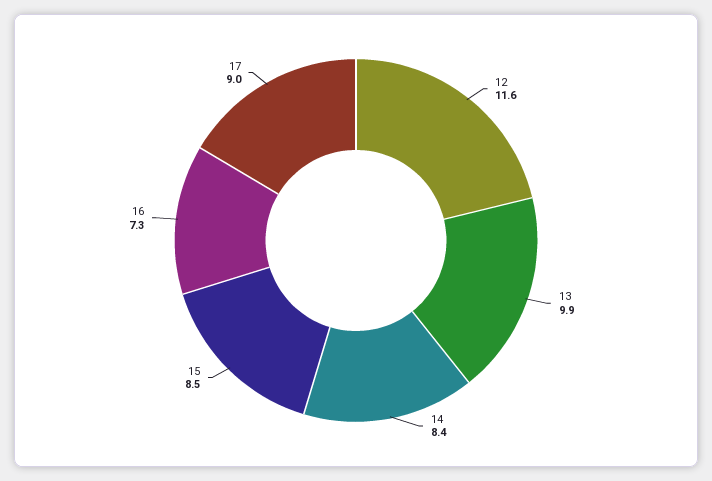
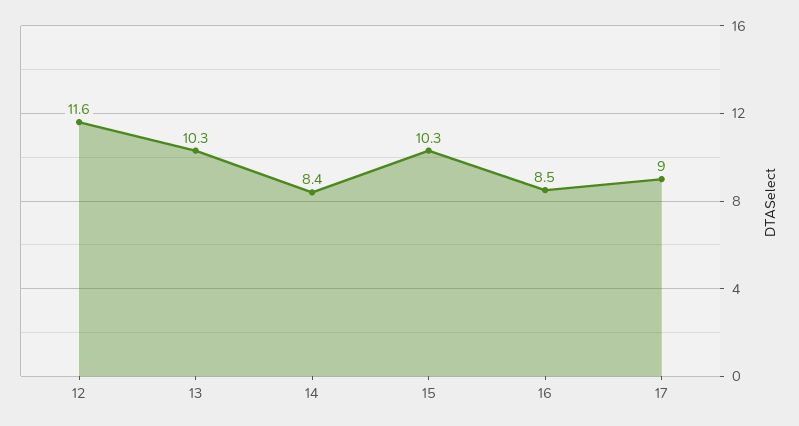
13: 9.9 -> 10.3
15: 8.5 -> 10.3
16: 7.3 -> 8.5

